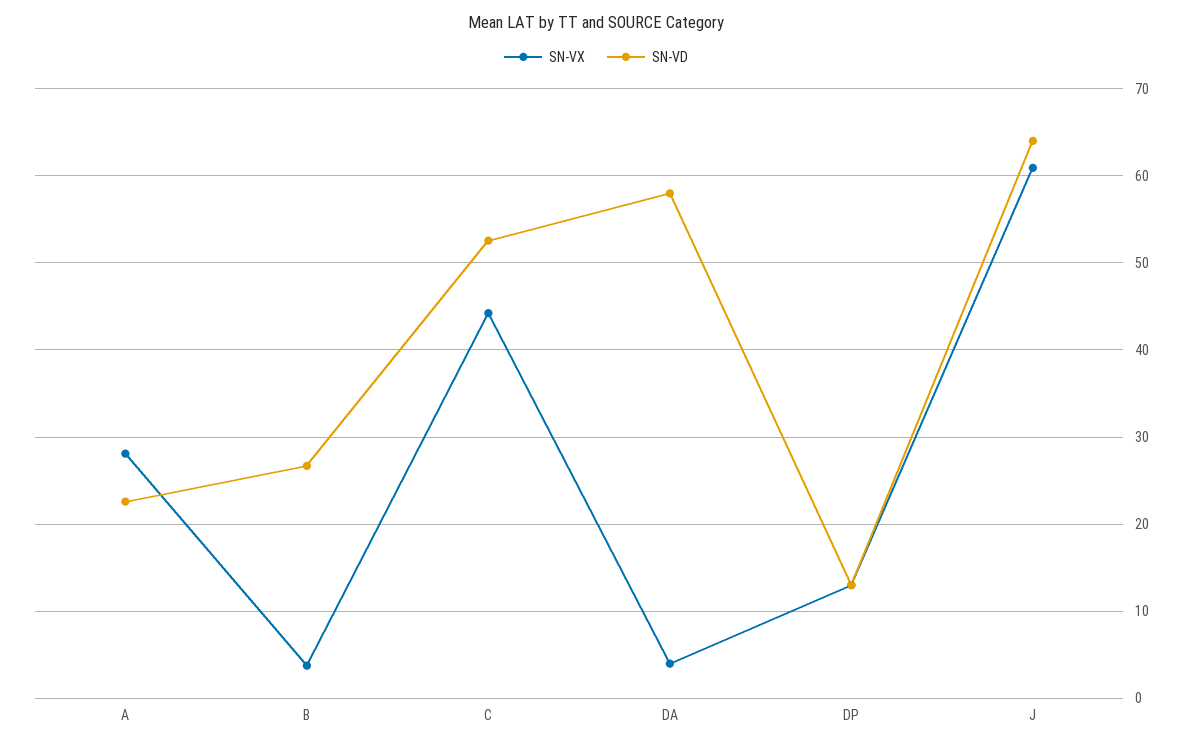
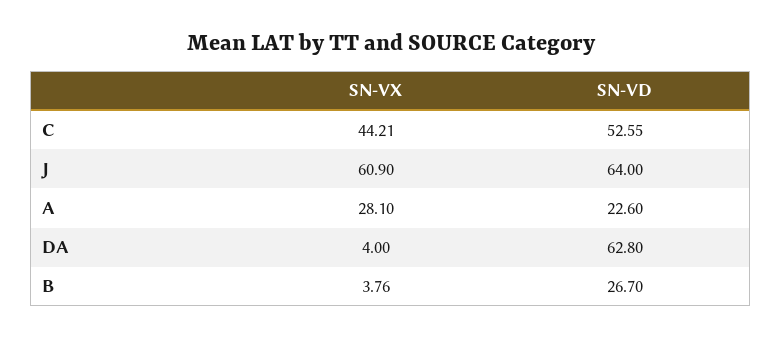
SN-VD, DA: 58 -> 62.8
SN-VX, DP: 13 -> none
SN-VD, DP: 13 -> none

